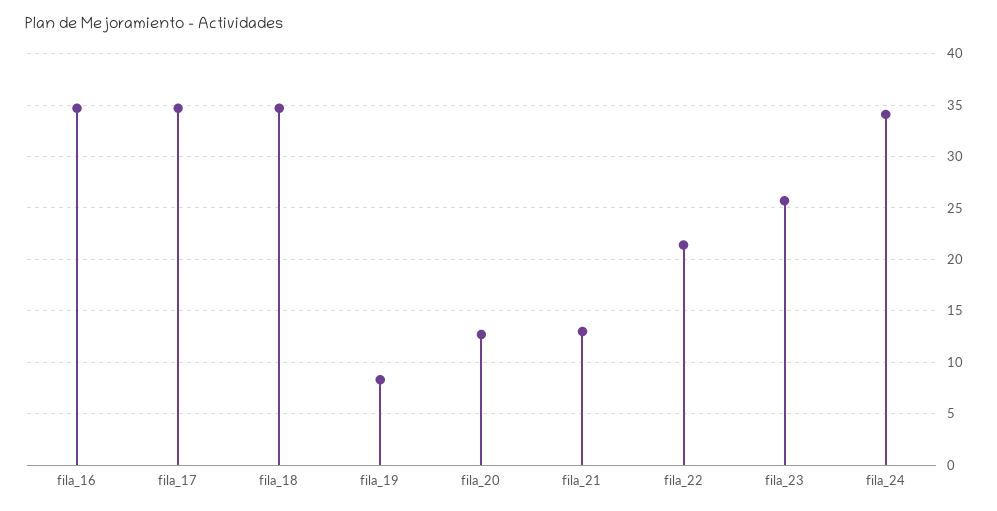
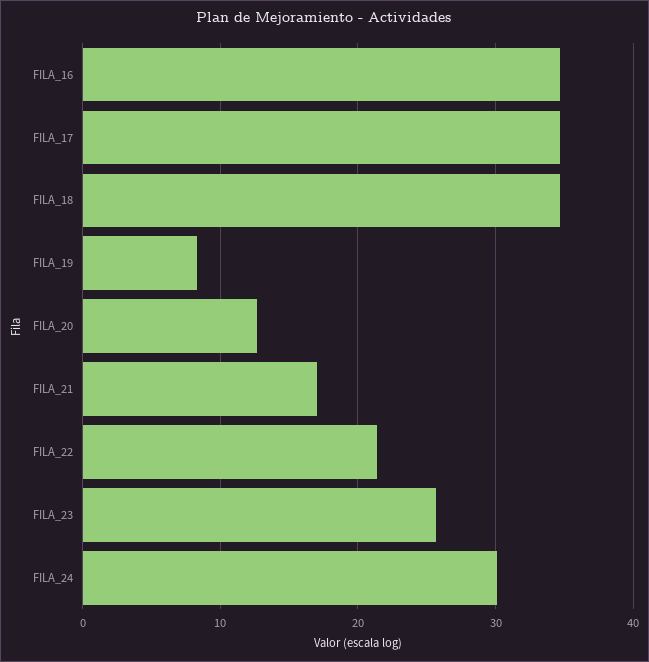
fila_21: 13 -> 17
fila_24: 34 -> 30

